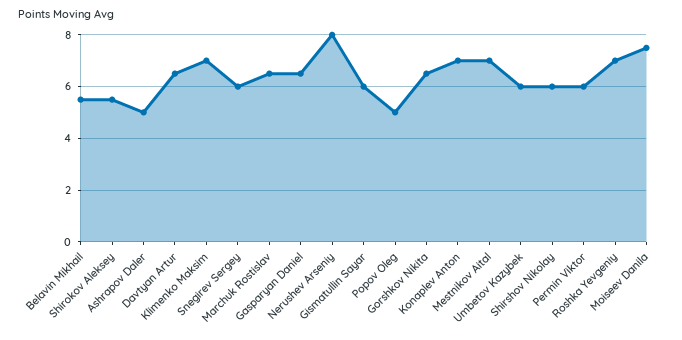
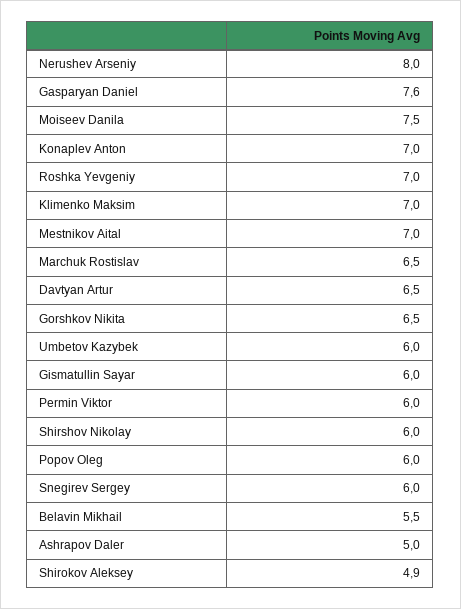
Shirokov Aleksey: 5.5 -> 4.9
Gasparyan Daniel: 6.5 -> 7.6
Popov Oleg: 5 -> 6

